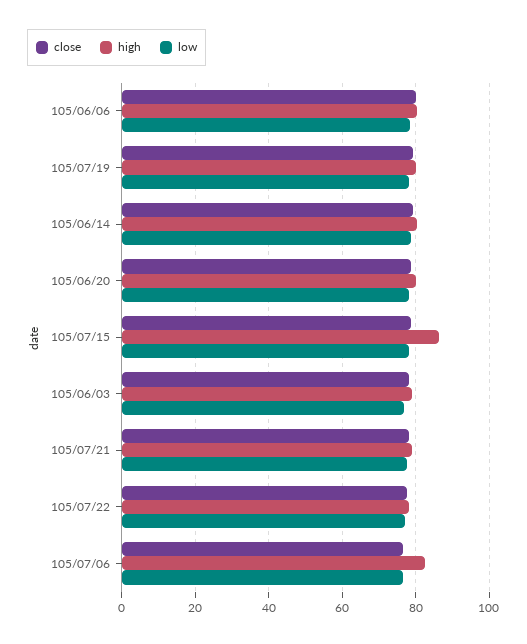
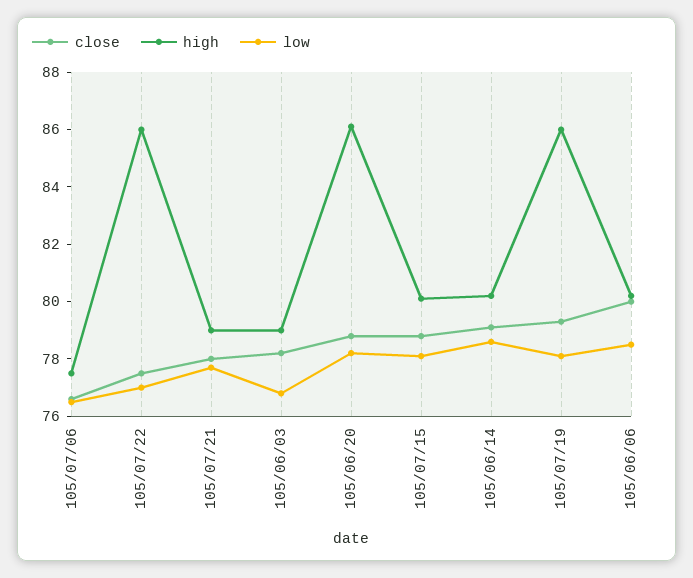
high, 105/07/19: 80 -> 86
high, 105/06/20: 80 -> 86
high, 105/07/15: 86 -> 80
high, 105/07/22: 78 -> 86
high, 105/07/06: 82 -> 77.5

